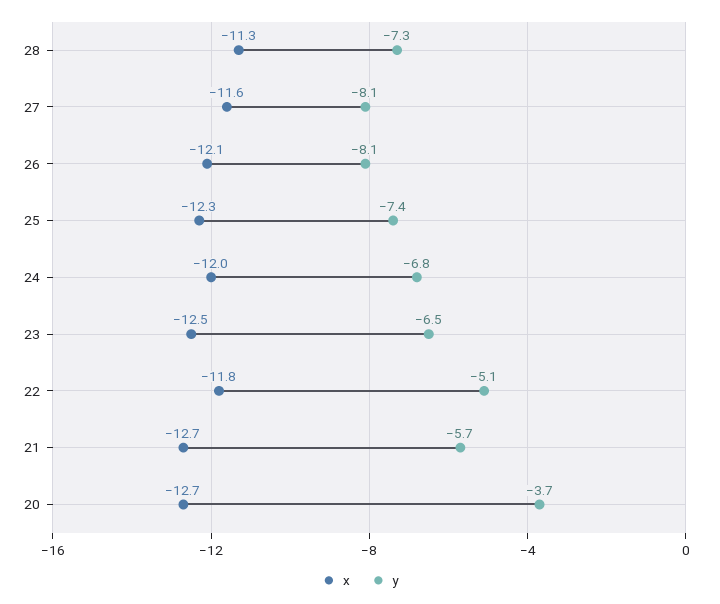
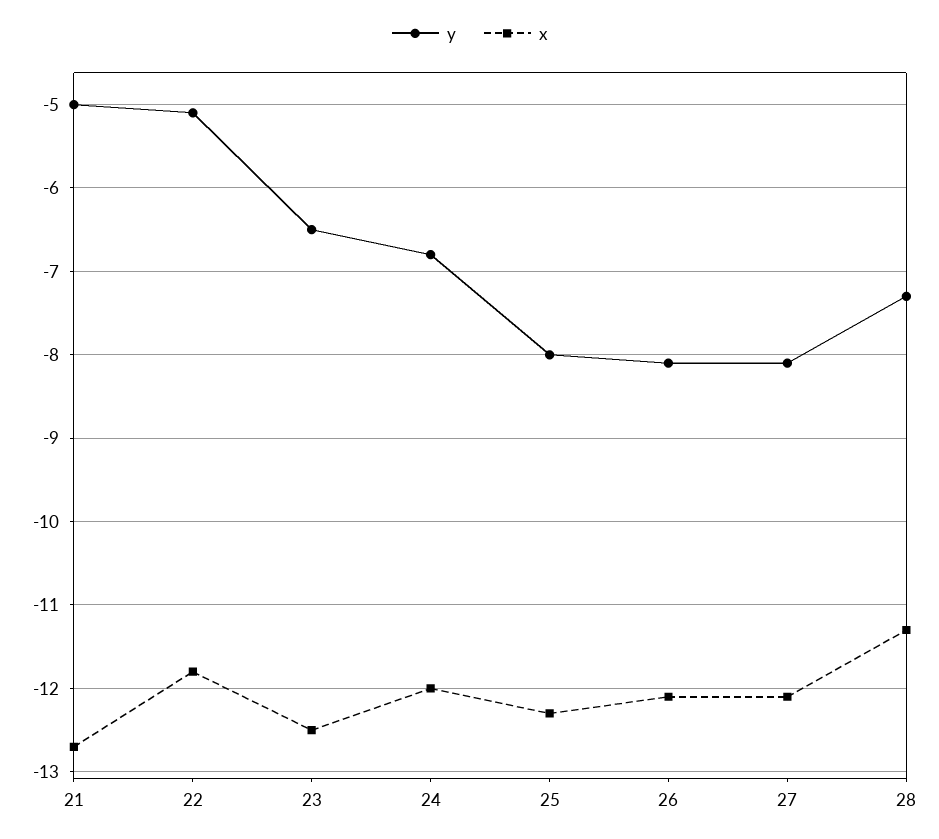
x, 27: -11.6 -> -12.1
y, 25: -7.4 -> -8
y, 21: -5.7 -> -5
x, 20: -12.7 -> none
y, 20: -3.7 -> none

